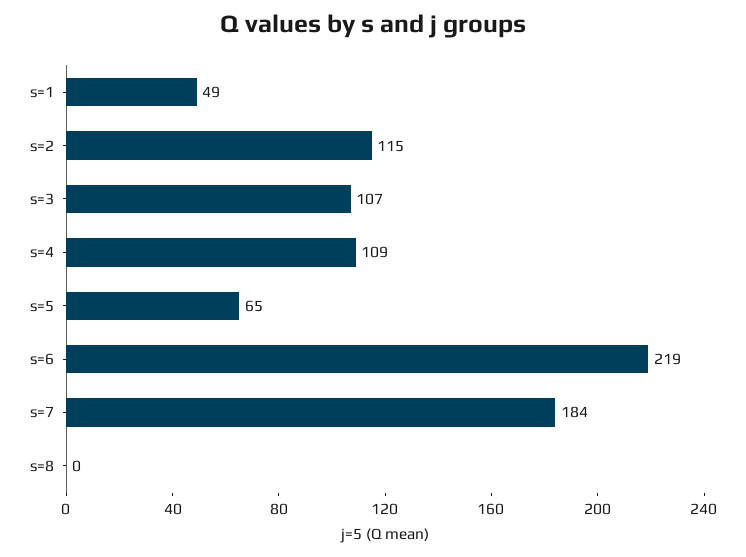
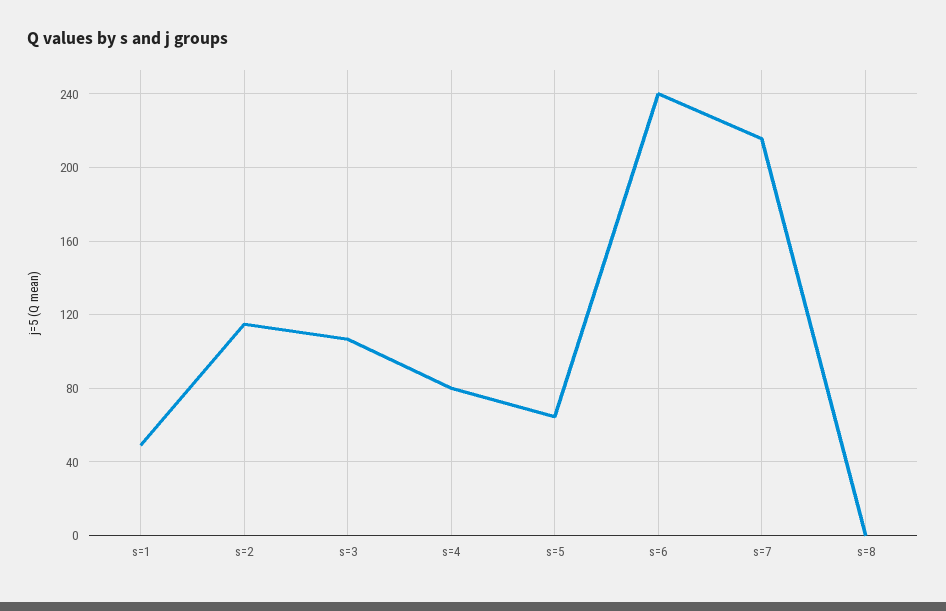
s=4: 109 -> 80
s=6: 219 -> 240
s=7: 184 -> 215

